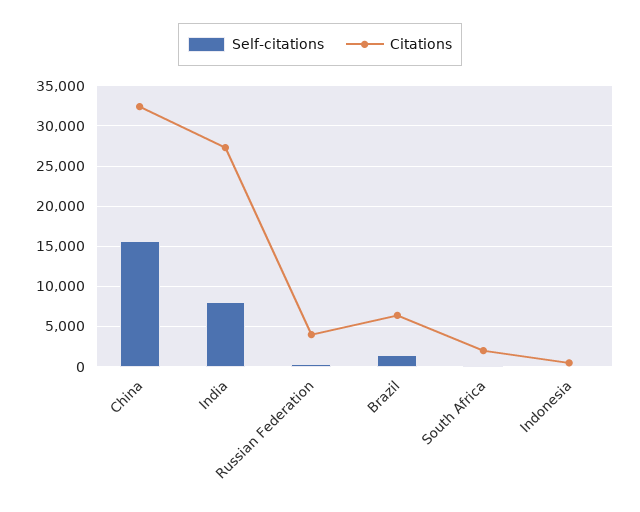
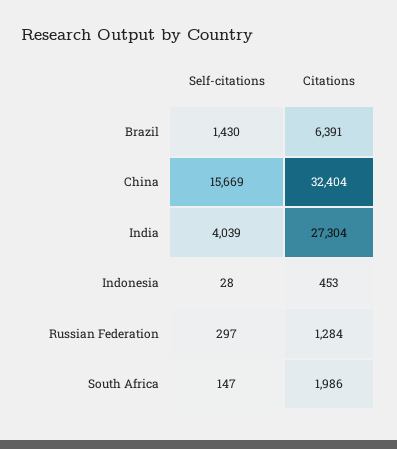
Self-citations, India: 8000 -> 4039
Citations, Russian Federation: 4000 -> 1284

